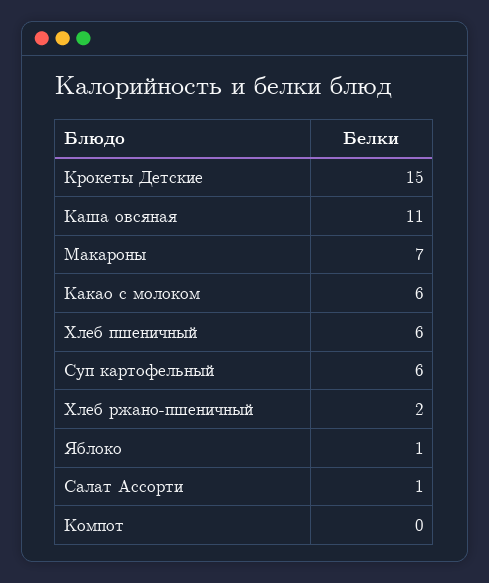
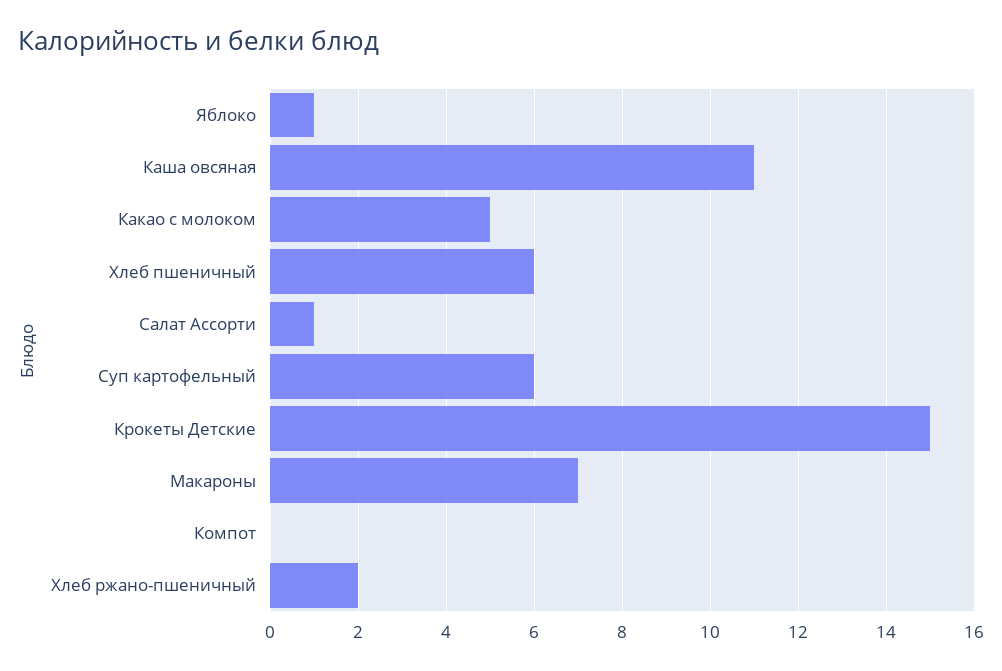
Какао с молоком: 6 -> 5

